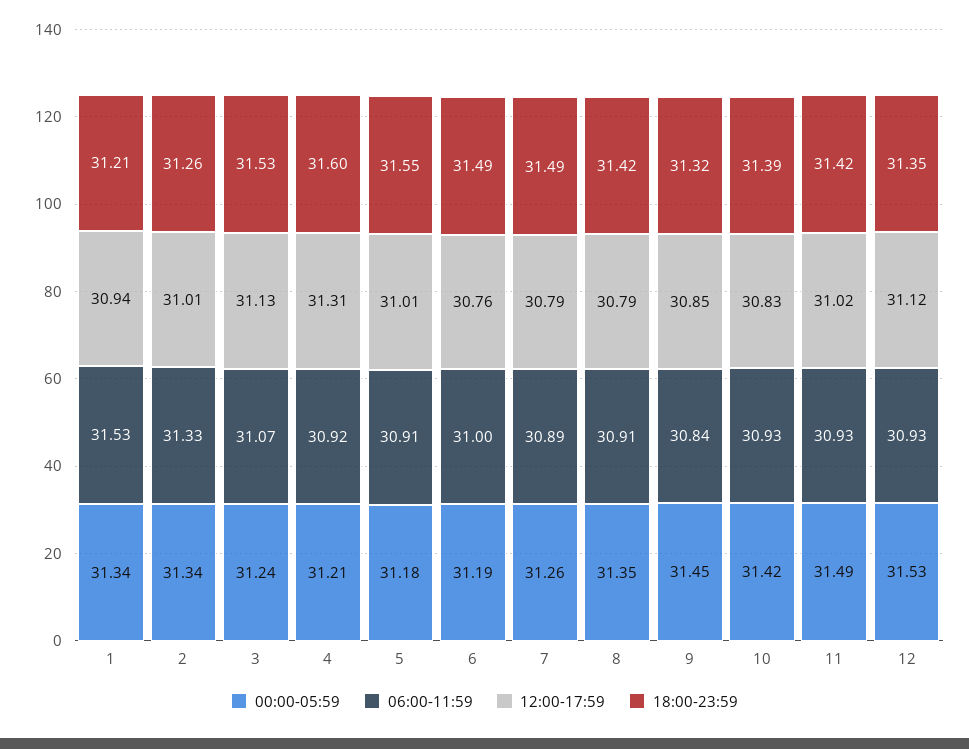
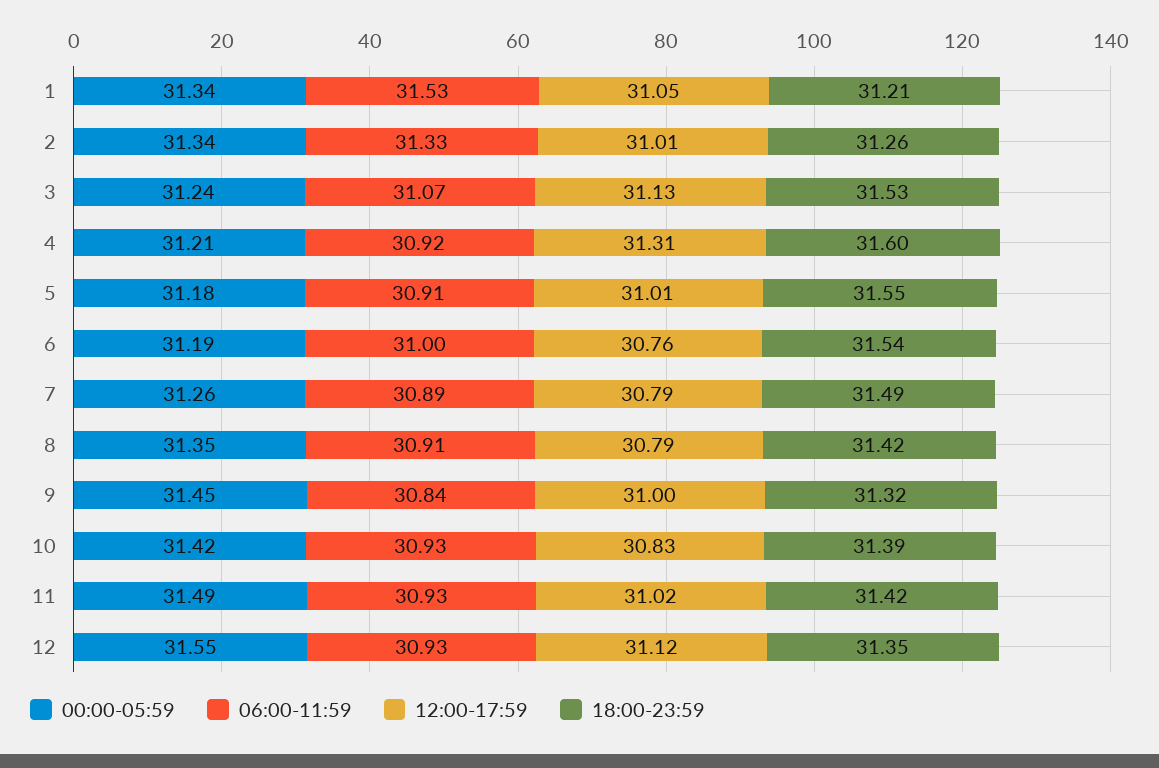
12:00-17:59, 1: 30.94 -> 31.05
18:00-23:59, 6: 31.49 -> 31.54
12:00-17:59, 9: 30.85 -> 31
00:00-05:59, 12: 31.53 -> 31.55

